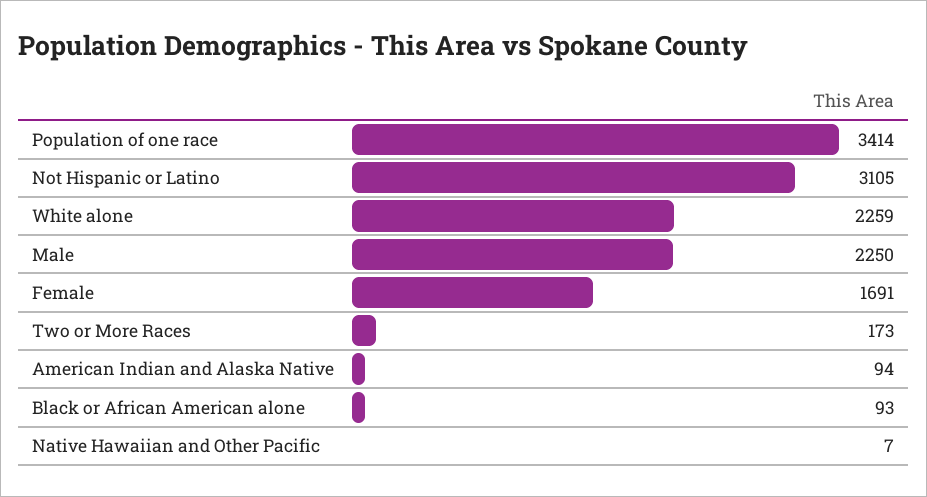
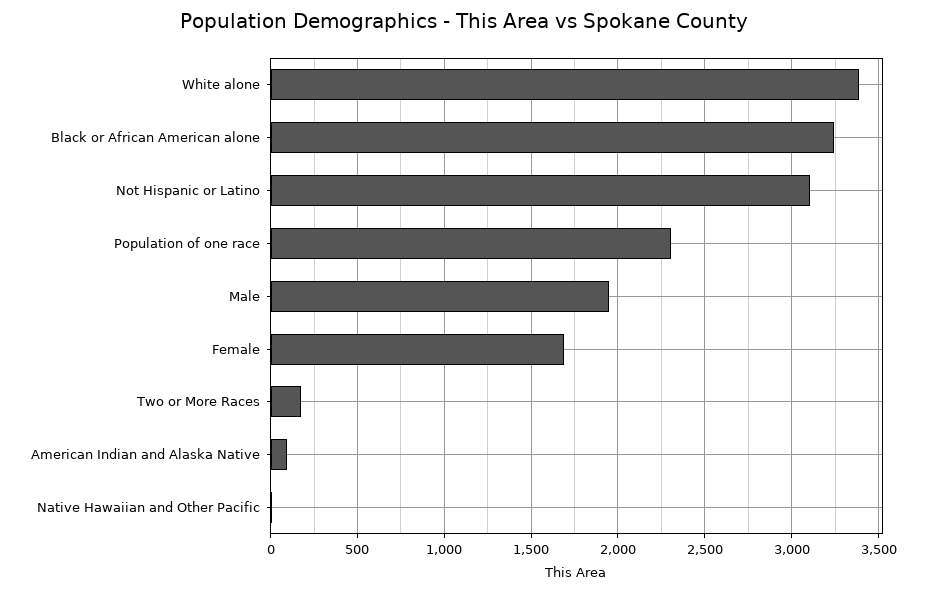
Population of one race: 3414 -> 2300
White alone: 2259 -> 3400
Male: 2250 -> 1950
Black or African American alone: 93 -> 3250

